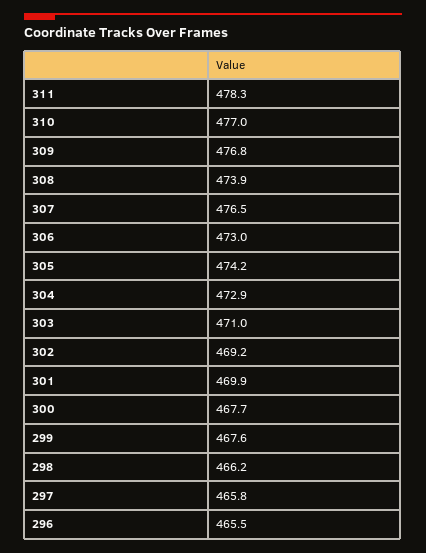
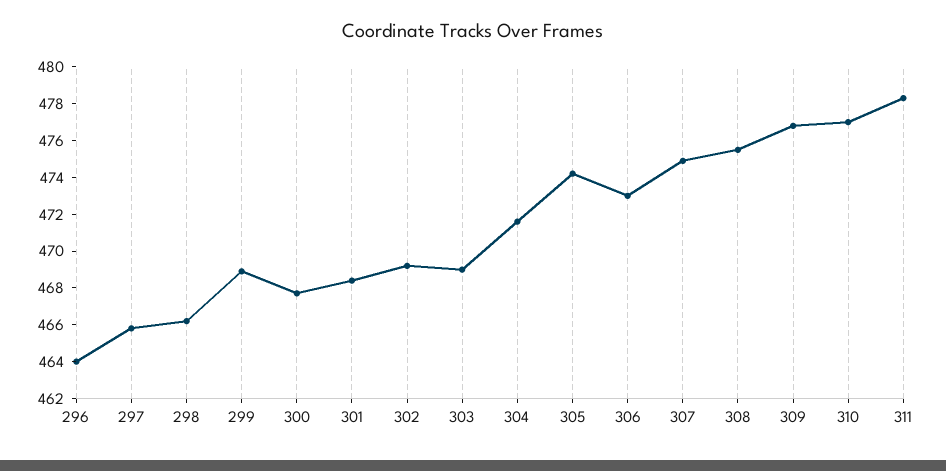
308: 473.9 -> 475.5
307: 476.5 -> 475
304: 472.9 -> 471.5
303: 471 -> 469
301: 469.9 -> 468.5
299: 467.6 -> 469
296: 465.5 -> 464

